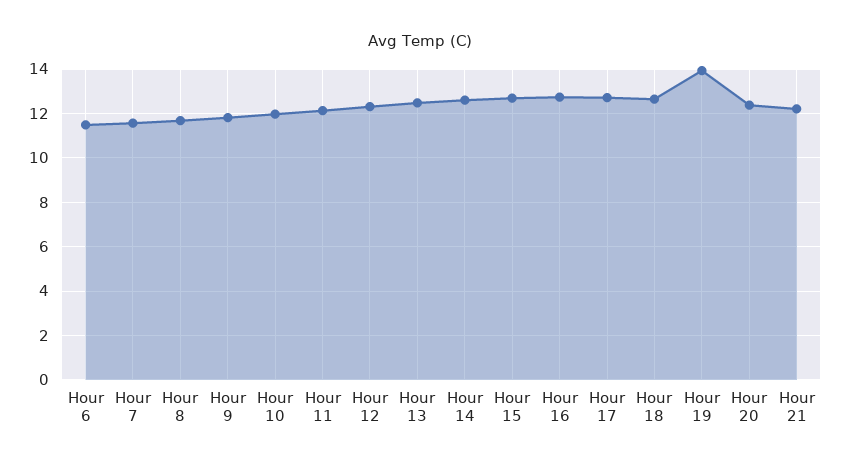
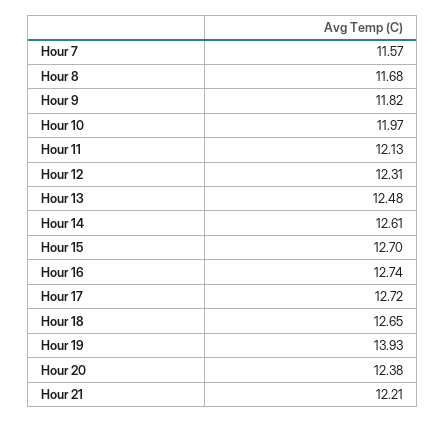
Hour 6: 11.5 -> none

